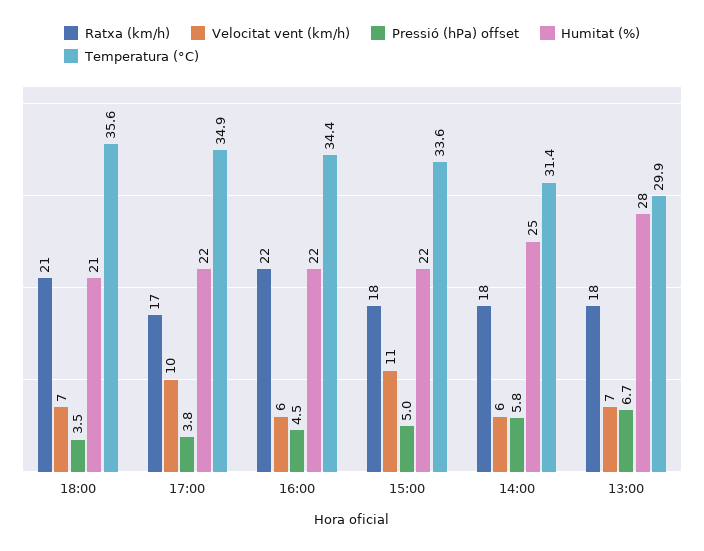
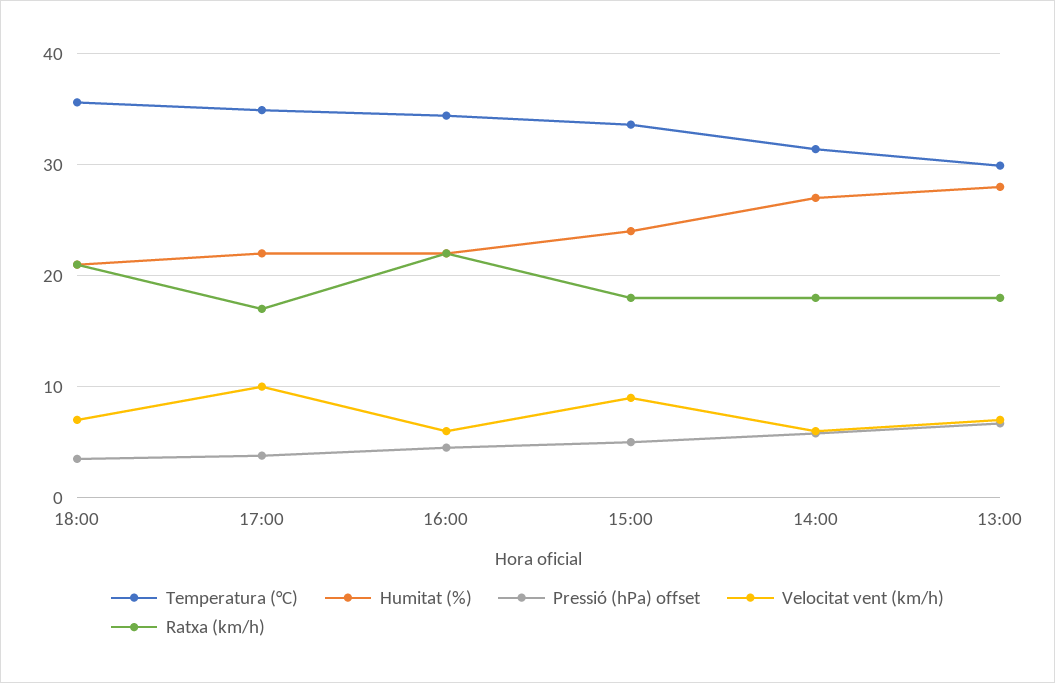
Velocitat vent (km/h), 15:00: 11 -> 9
Humitat (%), 15:00: 22 -> 24
Humitat (%), 14:00: 25 -> 27

